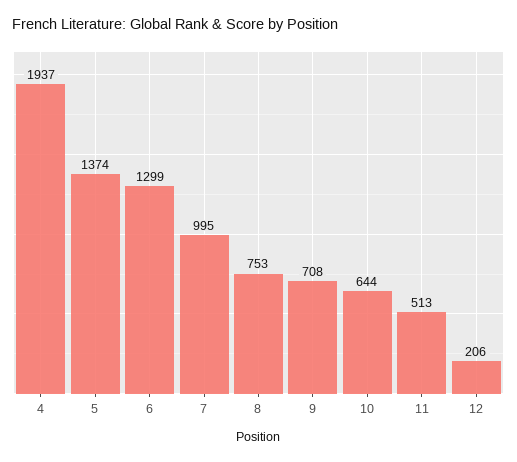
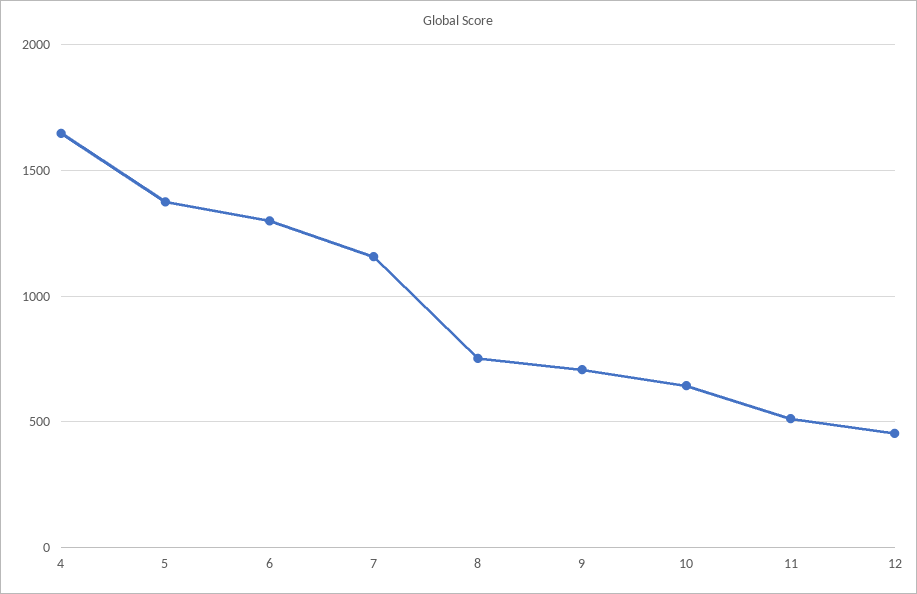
4: 1937 -> 1650
7: 995 -> 1150
12: 206 -> 450

